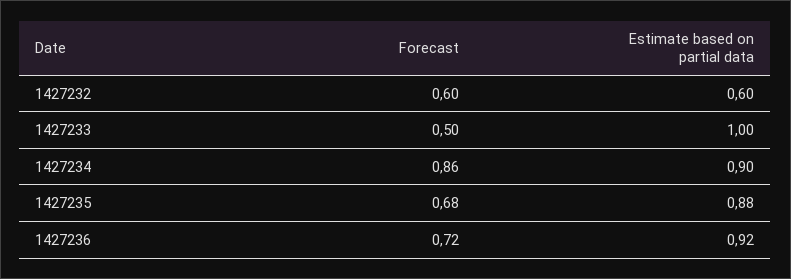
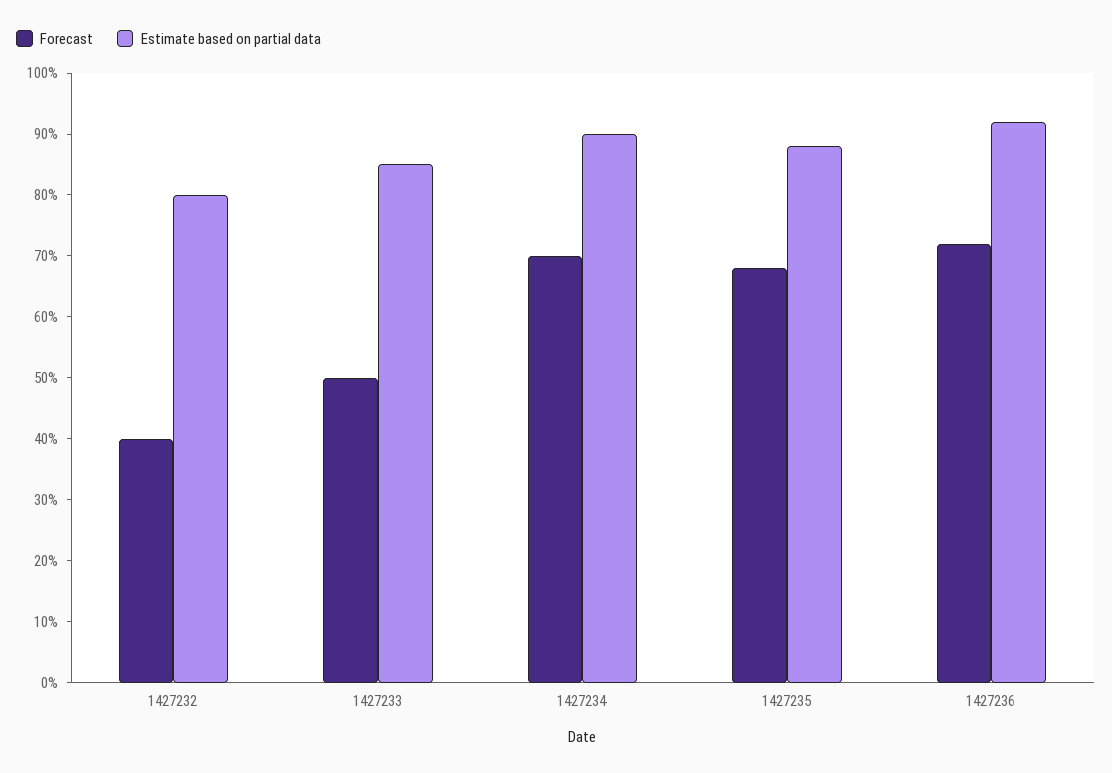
Forecast, 1427232: 0.6 -> 0.4
Estimate based on partial data, 1427232: 0.6 -> 0.8
Estimate based on partial data, 1427233: 1 -> 0.85
Forecast, 1427234: 0.86 -> 0.7

